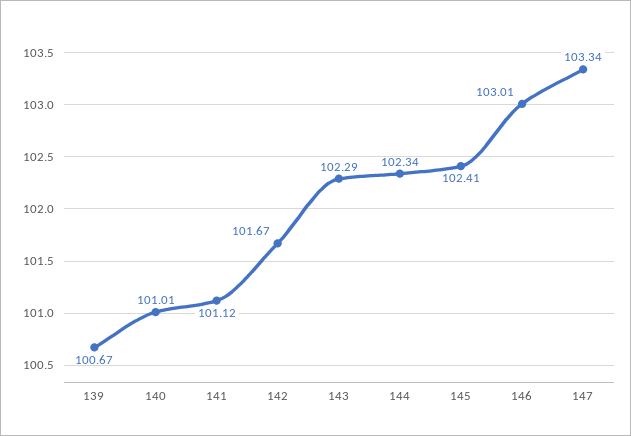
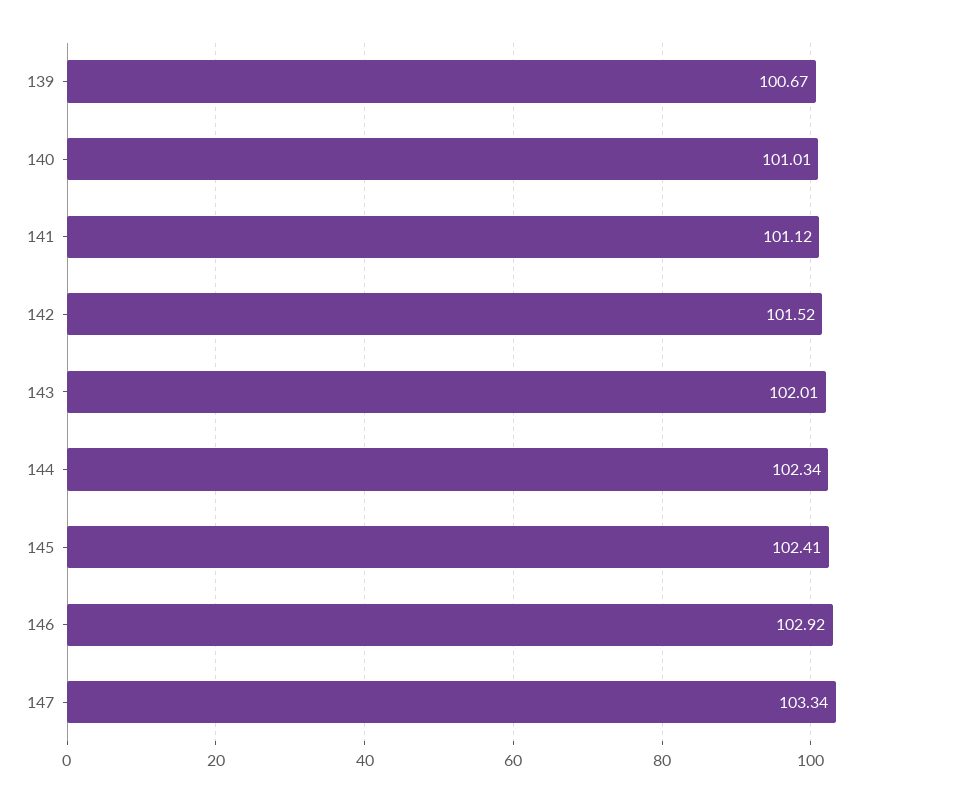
142: 101.67 -> 101.52
143: 102.29 -> 102.01
146: 103.01 -> 102.92

